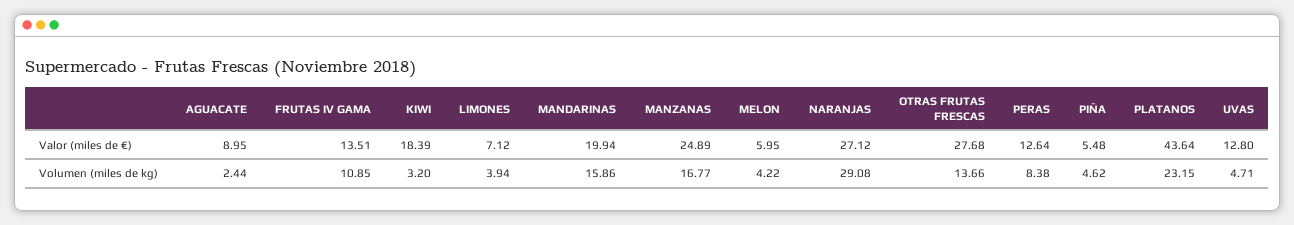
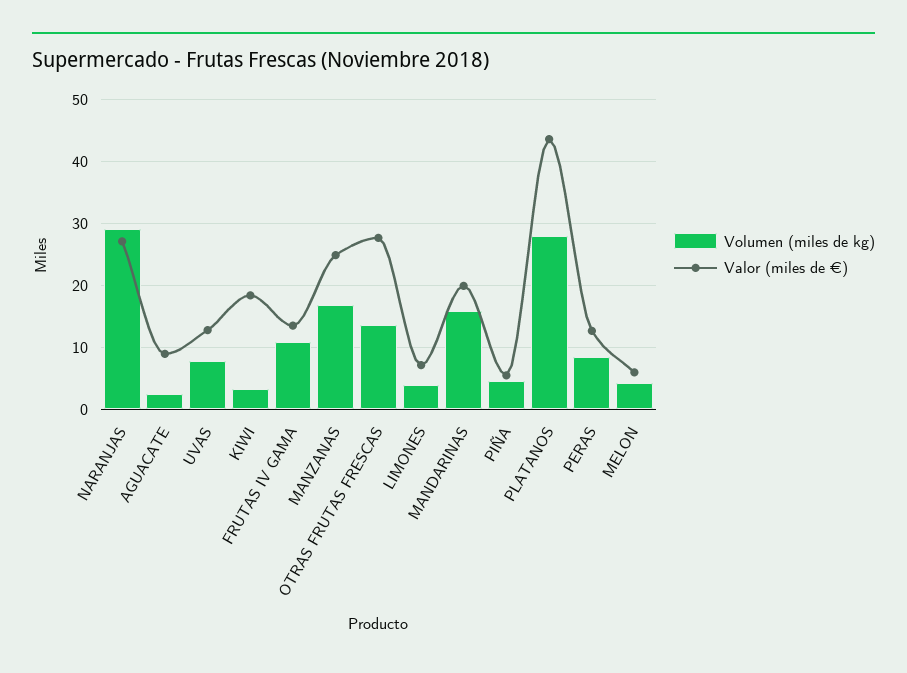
Volumen (miles de kg), PLATANOS: 23.15 -> 28
Volumen (miles de kg), UVAS: 4.71 -> 8

